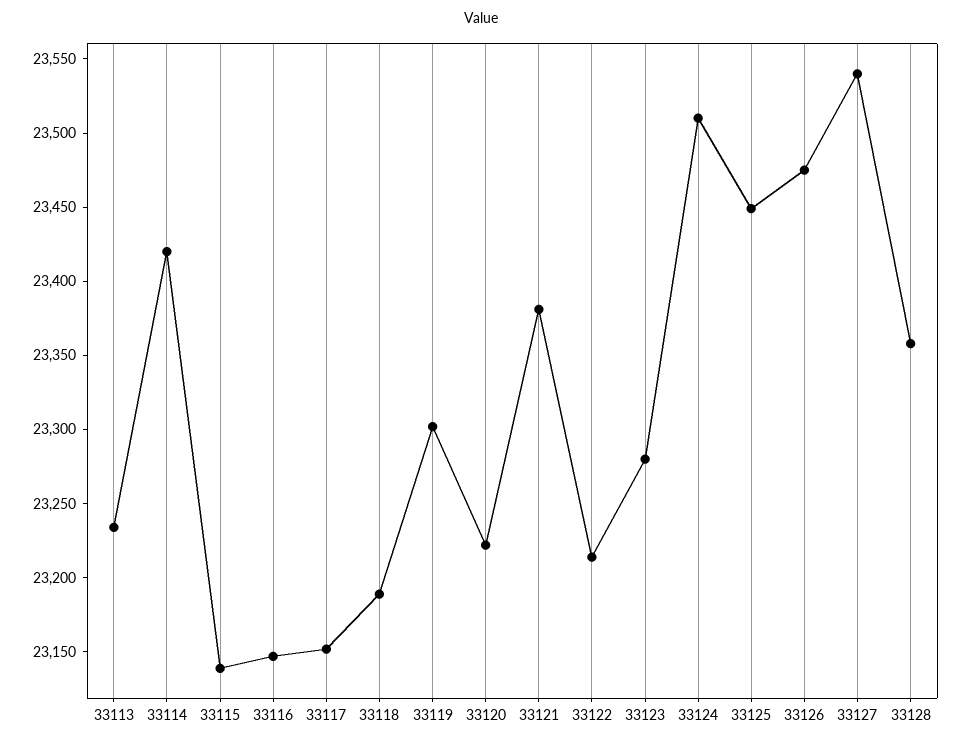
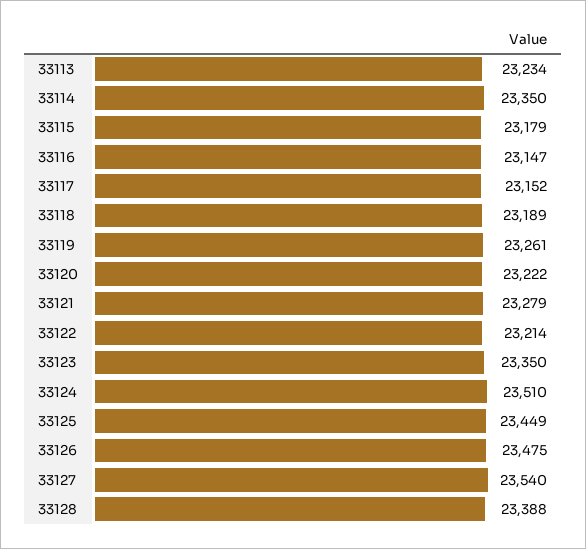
33114: 23420 -> 23350
33115: 23140 -> 23179
33119: 23300 -> 23261
33121: 23380 -> 23279
33123: 23280 -> 23350
33128: 23360 -> 23388

